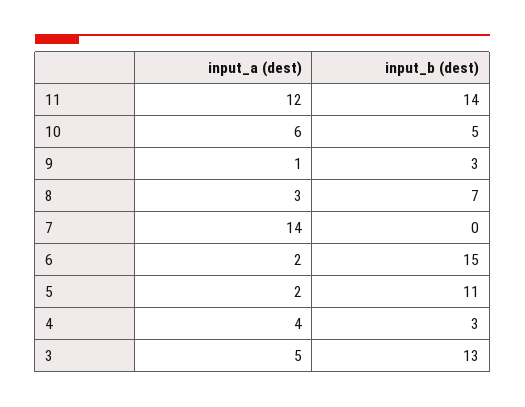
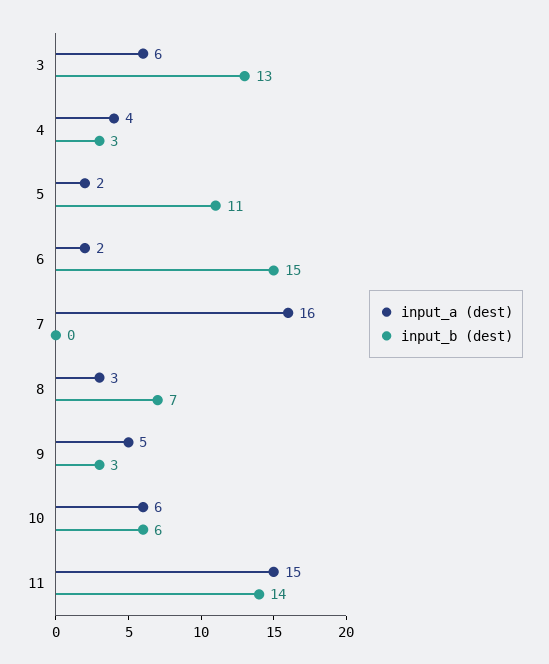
input_a (dest), 11: 12 -> 15
input_b (dest), 10: 5 -> 6
input_a (dest), 9: 1 -> 5
input_a (dest), 7: 14 -> 16
input_a (dest), 3: 5 -> 6

